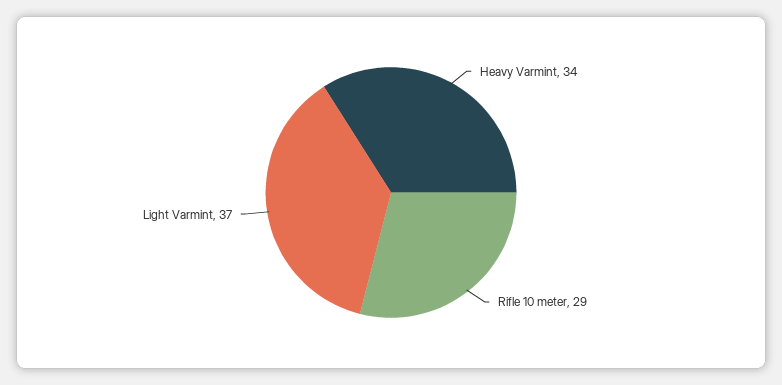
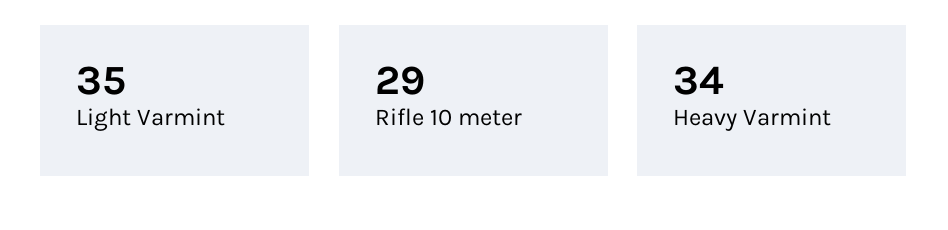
Light Varmint: 37 -> 35

